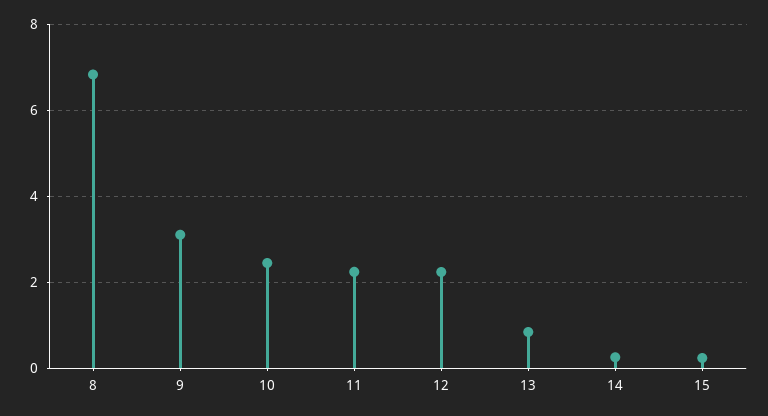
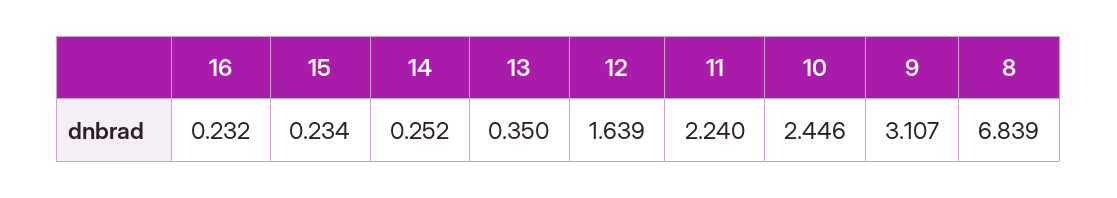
12: 2.2 -> 1.639
13: 0.8 -> 0.35
16: none -> 0.232

